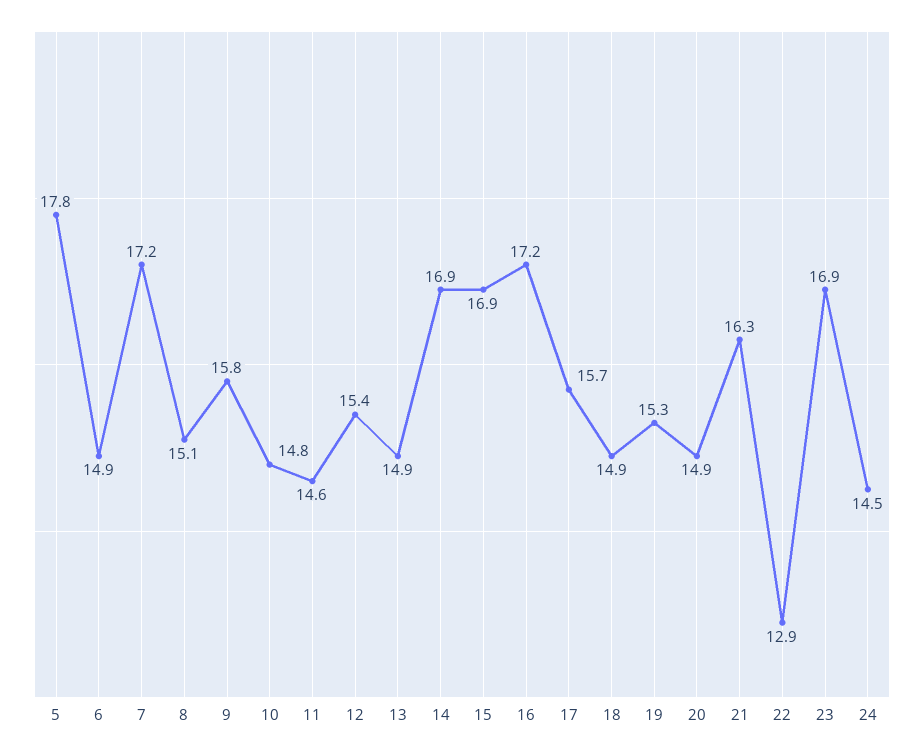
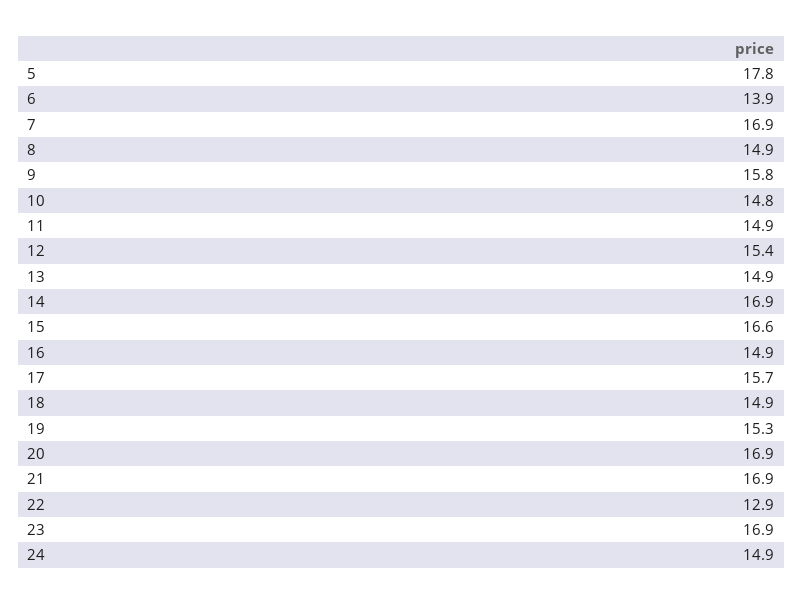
6: 14.9 -> 13.9
7: 17.2 -> 16.9
8: 15.1 -> 14.9
11: 14.6 -> 14.9
15: 16.9 -> 16.6
16: 17.2 -> 14.9
20: 14.9 -> 16.9
21: 16.3 -> 16.9
24: 14.5 -> 14.9

